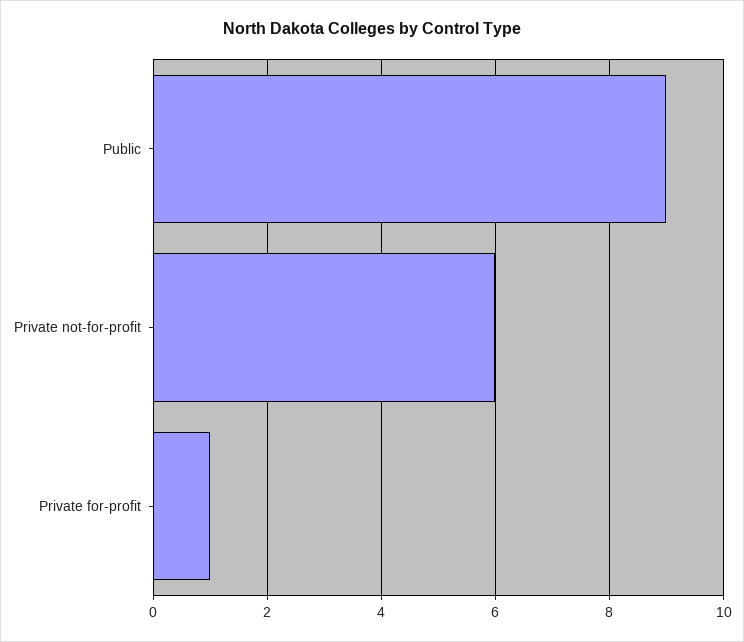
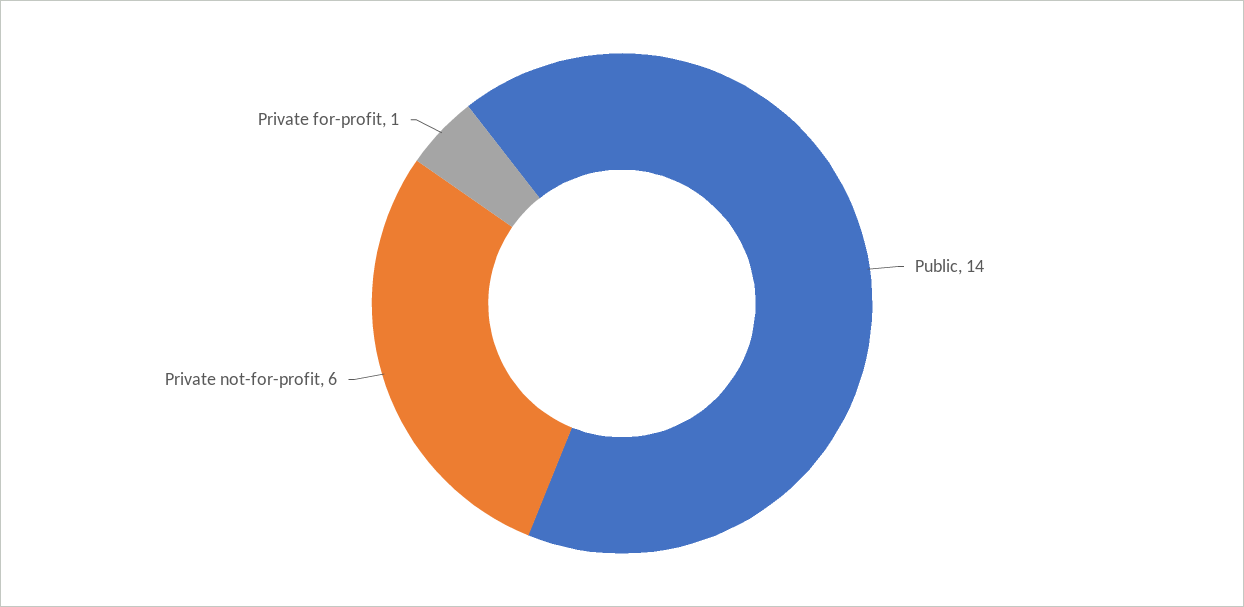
Public: 9 -> 14

